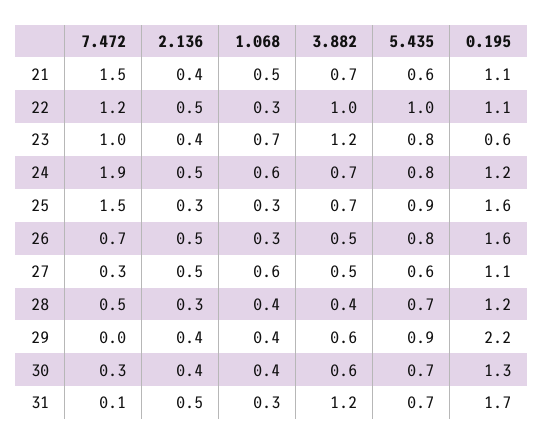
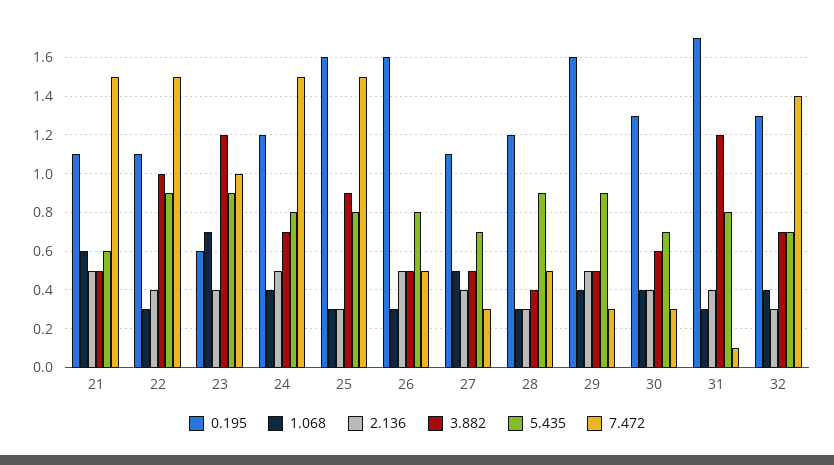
2.136, 21: 0.4 -> 0.5
1.068, 21: 0.5 -> 0.6
3.882, 21: 0.7 -> 0.5
7.472, 22: 1.2 -> 1.5
2.136, 22: 0.5 -> 0.4
5.435, 22: 1 -> 0.9
5.435, 23: 0.8 -> 0.9
7.472, 24: 1.9 -> 1.5
1.068, 24: 0.6 -> 0.4
3.882, 25: 0.7 -> 0.9
5.435, 25: 0.9 -> 0.8
7.472, 26: 0.7 -> 0.5
2.136, 27: 0.5 -> 0.4
1.068, 27: 0.6 -> 0.5
5.435, 27: 0.6 -> 0.7
1.068, 28: 0.4 -> 0.3
5.435, 28: 0.7 -> 0.9
7.472, 29: 0 -> 0.3
2.136, 29: 0.4 -> 0.5
3.882, 29: 0.6 -> 0.5
0.195, 29: 2.2 -> 1.6
2.136, 31: 0.5 -> 0.4
5.435, 31: 0.7 -> 0.8
0.195, 32: none -> 1.3
1.068, 32: none -> 0.4
2.136, 32: none -> 0.3
3.882, 32: none -> 0.7
5.435, 32: none -> 0.7
7.472, 32: none -> 1.4

